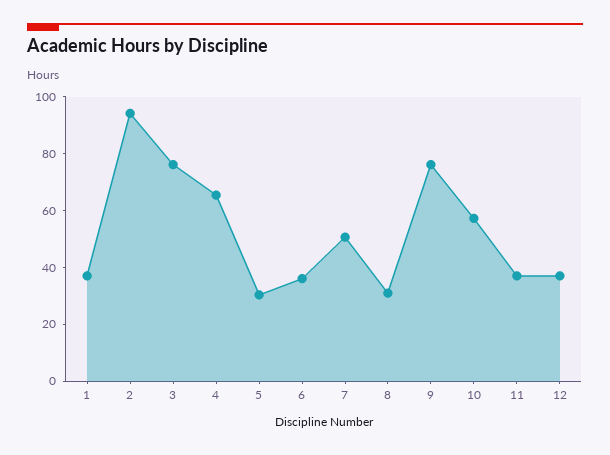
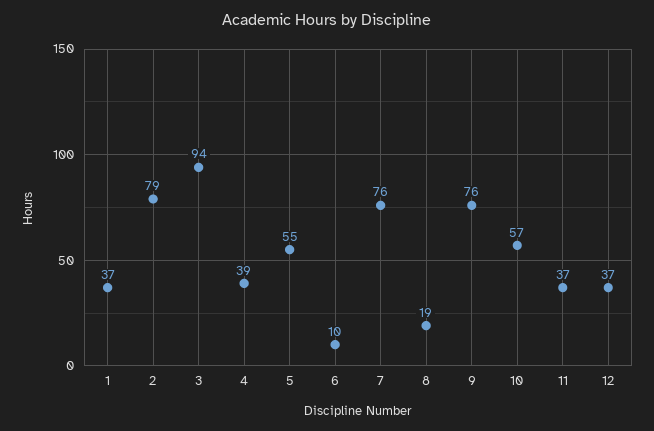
2: 95 -> 79
3: 75 -> 94
4: 65 -> 39
5: 30 -> 55
6: 35 -> 10
7: 50 -> 76
8: 30 -> 19

